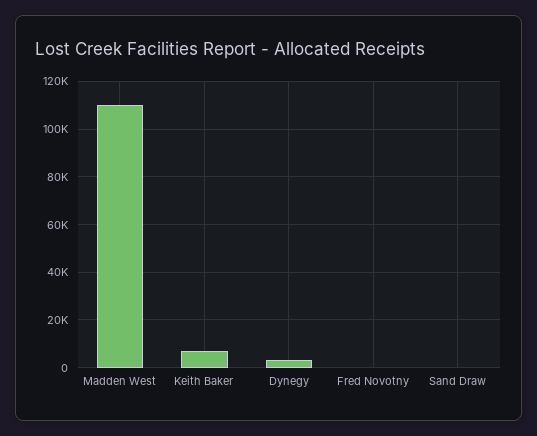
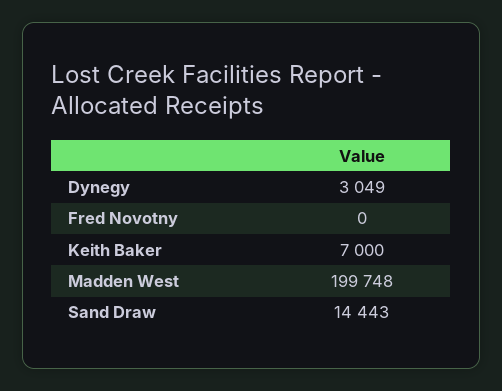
Madden West: 110000 -> 199748
Sand Draw: 0 -> 14443

